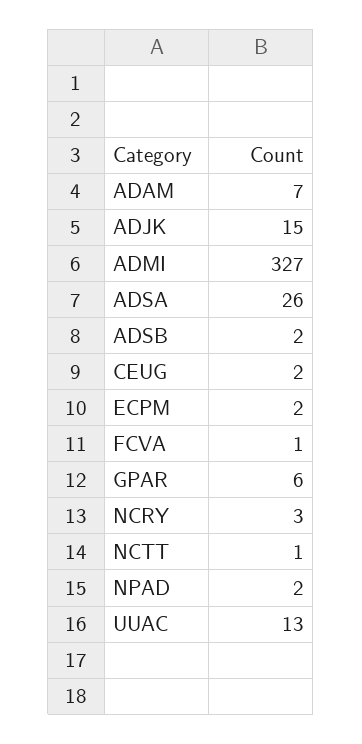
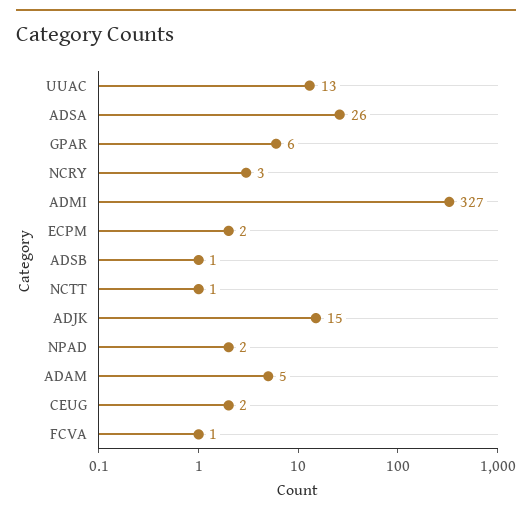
ADAM: 7 -> 5
ADSB: 2 -> 1

